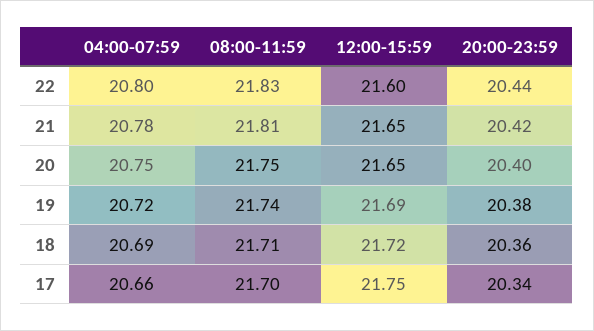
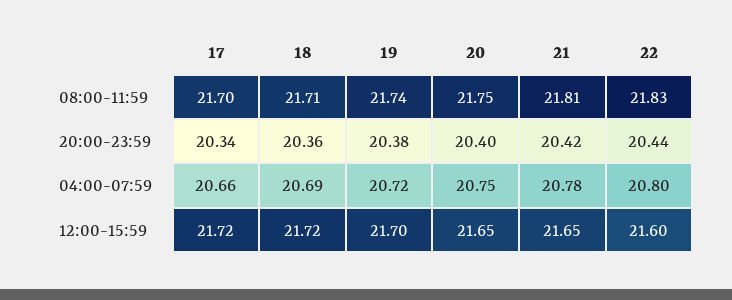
12:00-15:59, 19: 21.69 -> 21.7
12:00-15:59, 17: 21.75 -> 21.72

